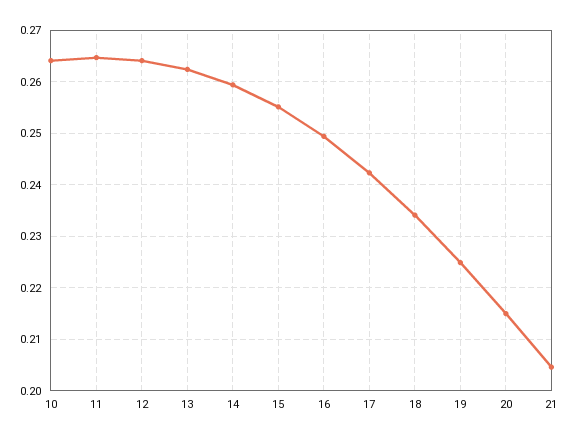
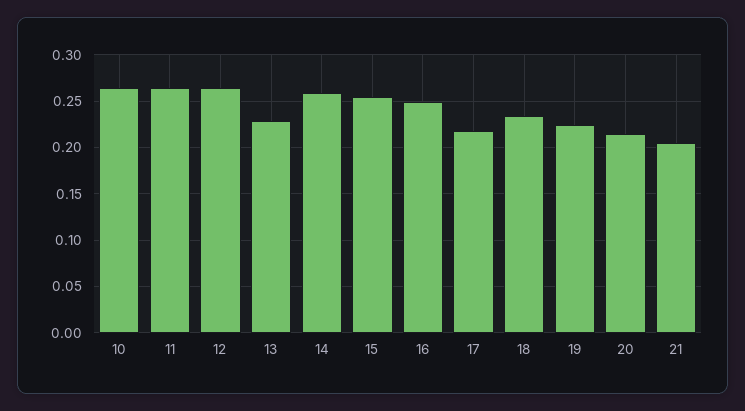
13: 0.262 -> 0.23
17: 0.242 -> 0.22

